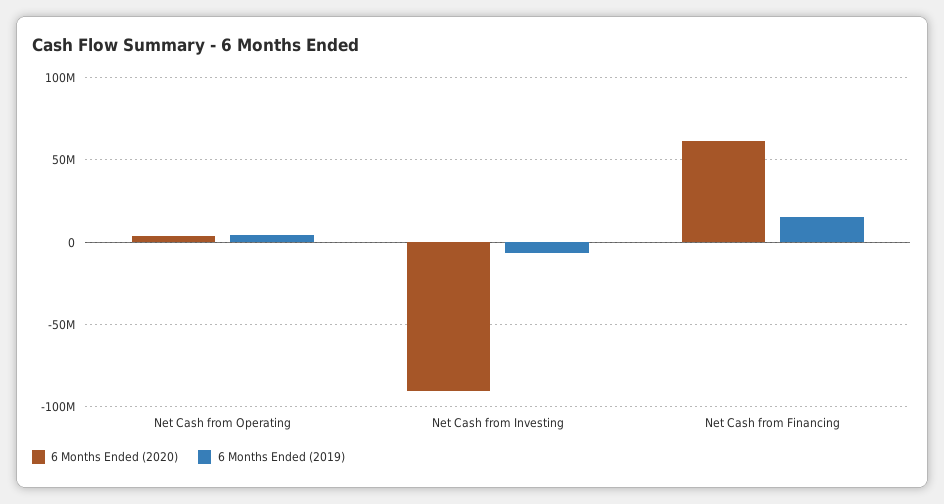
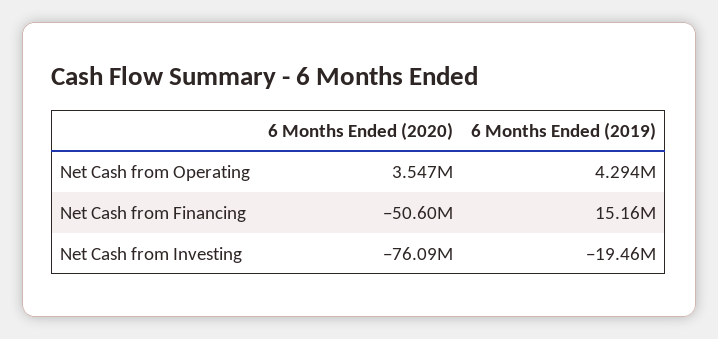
6 Months Ended (2020), Net Cash from Investing: -90000000 -> -76090000
6 Months Ended (2019), Net Cash from Investing: -5000000 -> -19460000
6 Months Ended (2020), Net Cash from Financing: 60000000 -> -50600000

